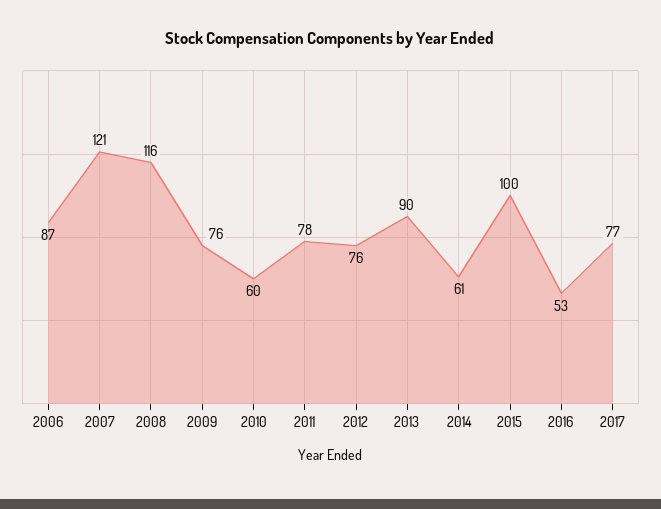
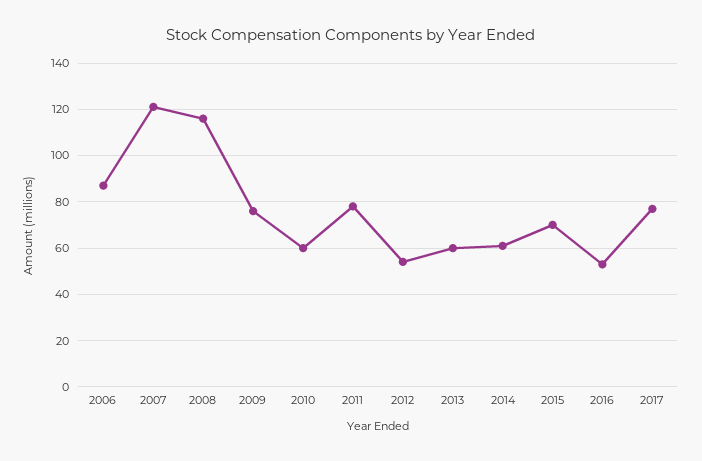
2012: 76 -> 55
2013: 90 -> 60
2015: 100 -> 70

